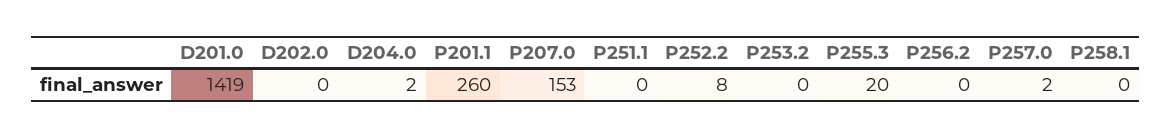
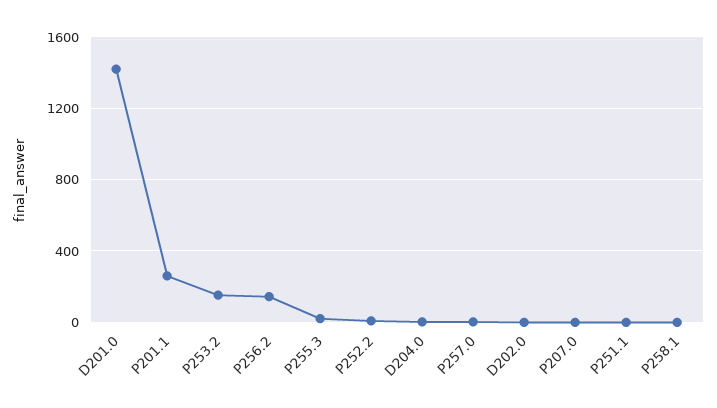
P207.0: 153 -> 0
P253.2: 0 -> 150
P256.2: 0 -> 150

